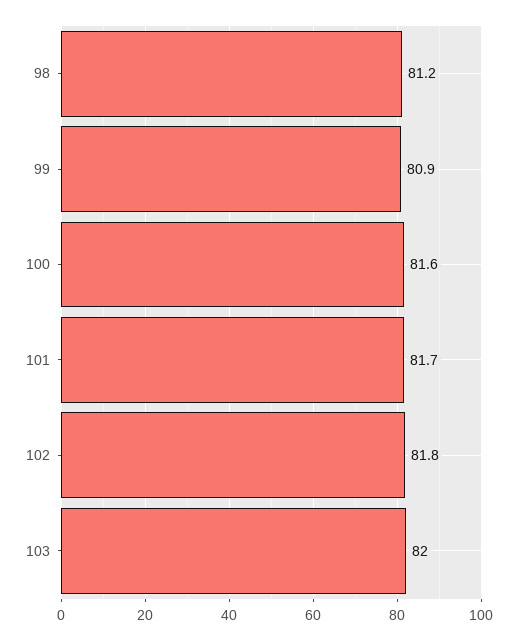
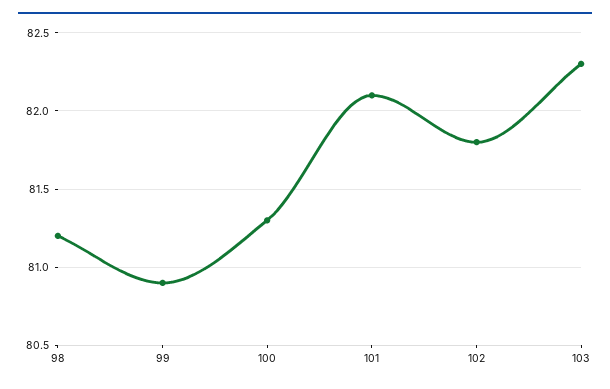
100: 81.6 -> 81.3
101: 81.7 -> 82.1
103: 82 -> 82.3

